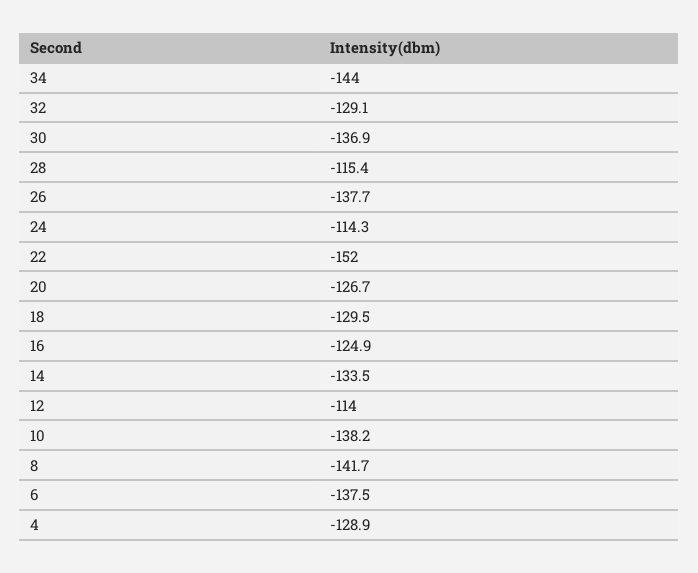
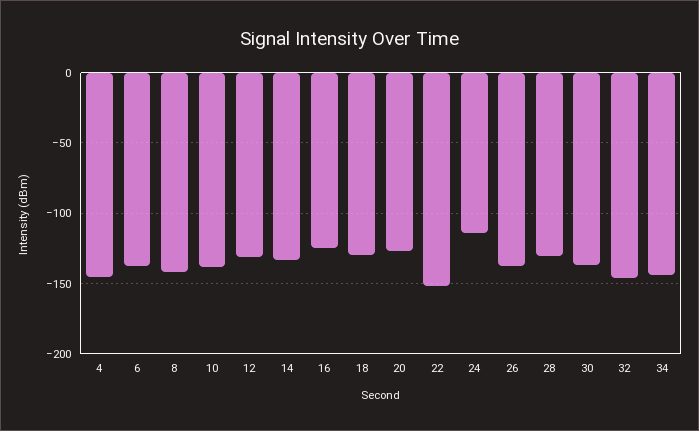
32: -129.1 -> -145
28: -115.4 -> -130
12: -114 -> -130
4: -128.9 -> -145

